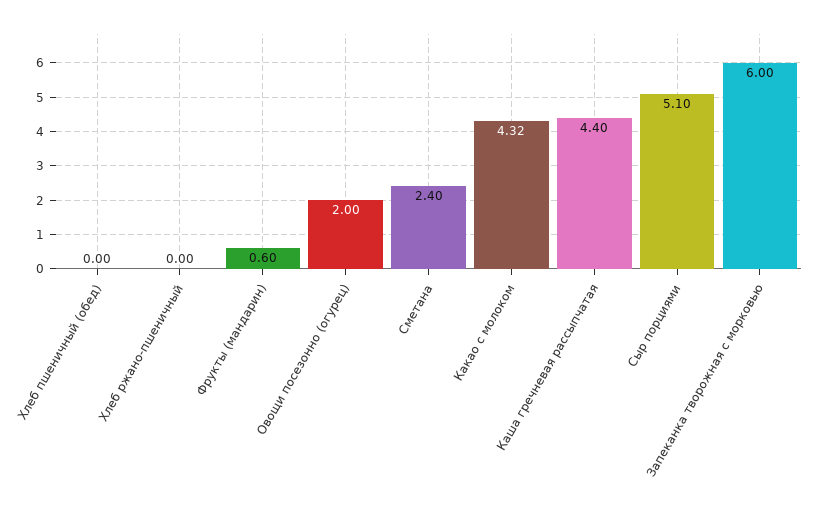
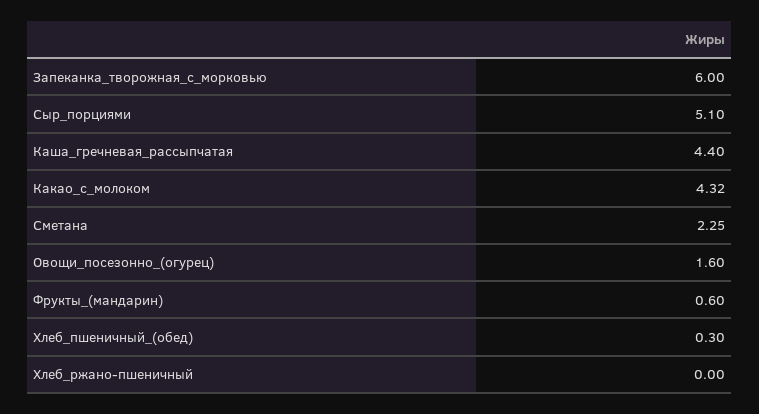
Хлеб пшеничный (обед): 0 -> 0.3
Овощи посезонно (огурец): 2 -> 1.6
Сметана: 2.4 -> 2.25

